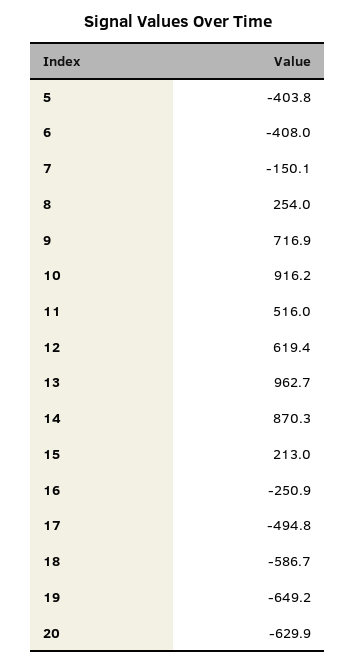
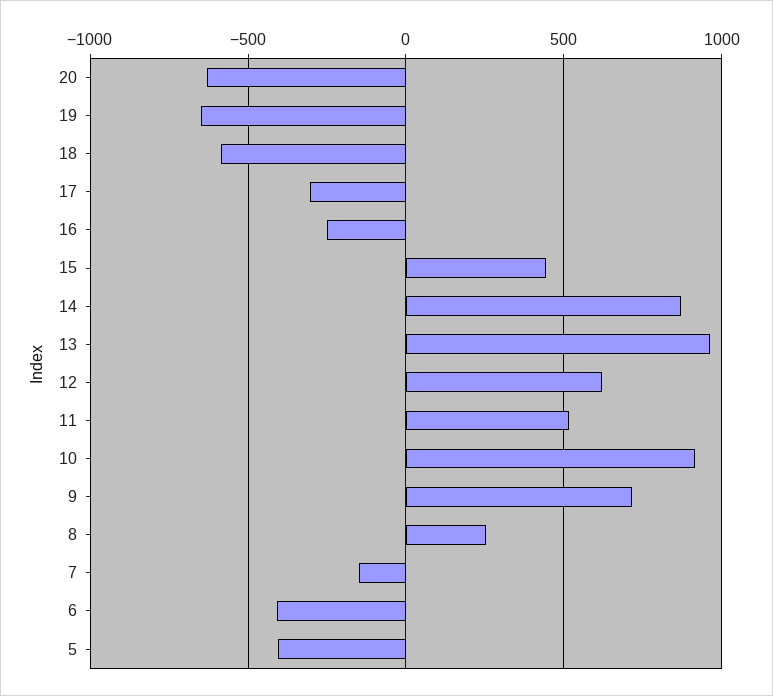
15: 213 -> 450
17: -494.8 -> -300

